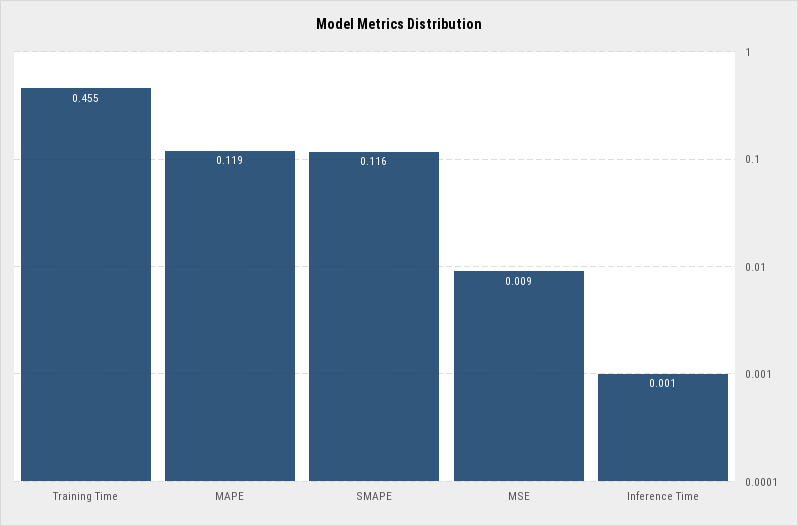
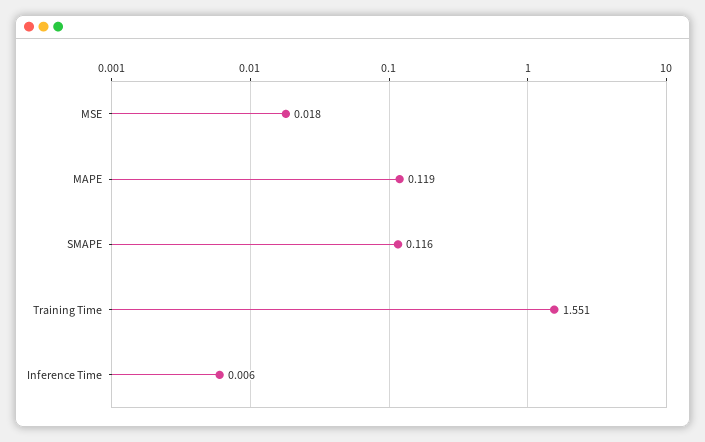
Training Time: 0.455 -> 1.551
MSE: 0.009 -> 0.018
Inference Time: 0.001 -> 0.006

